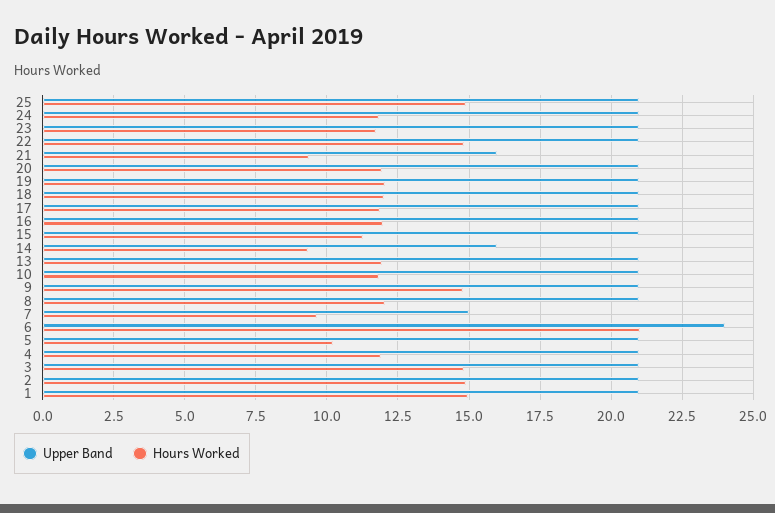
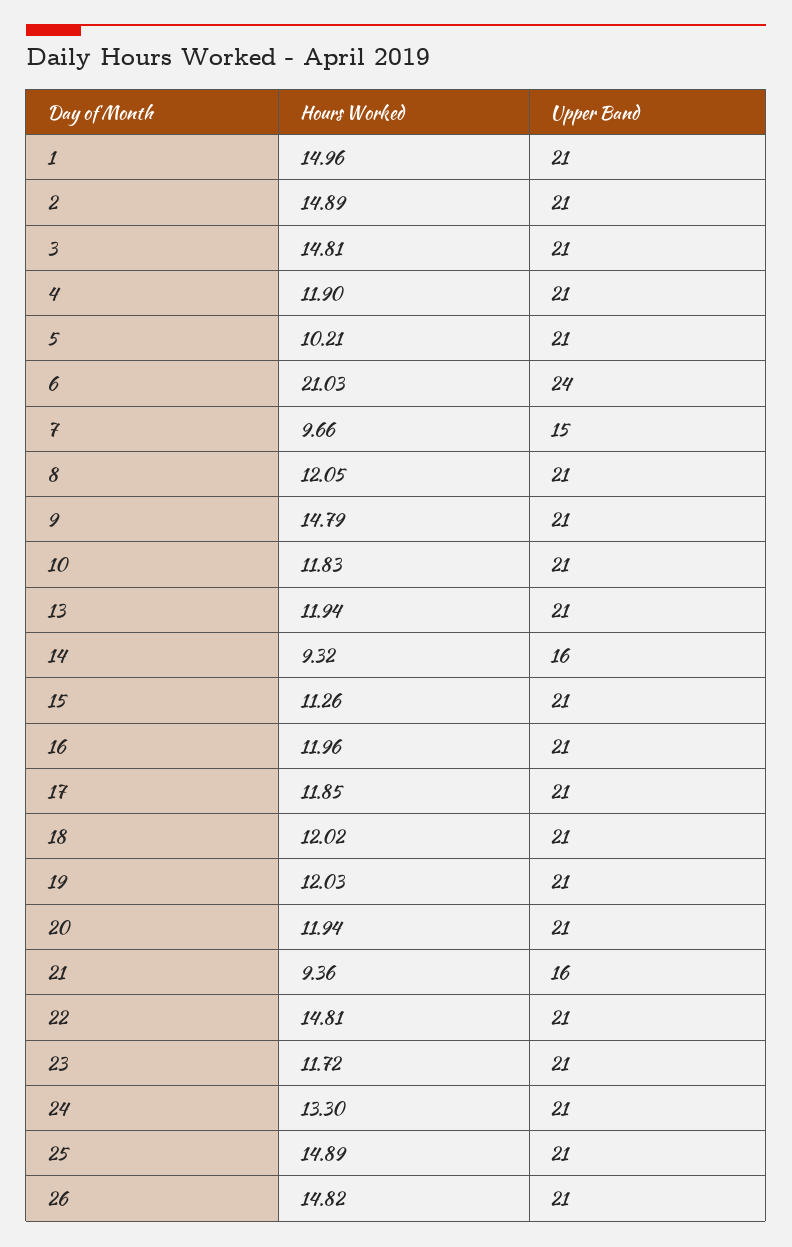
Hours Worked, 24: 11.75 -> 13.3
Hours Worked, 26: none -> 14.82
Upper Band, 26: none -> 21

